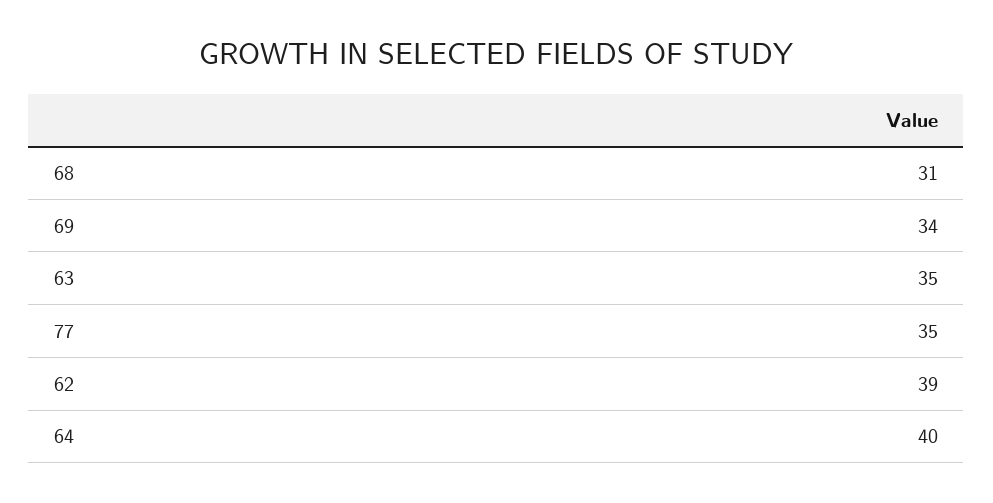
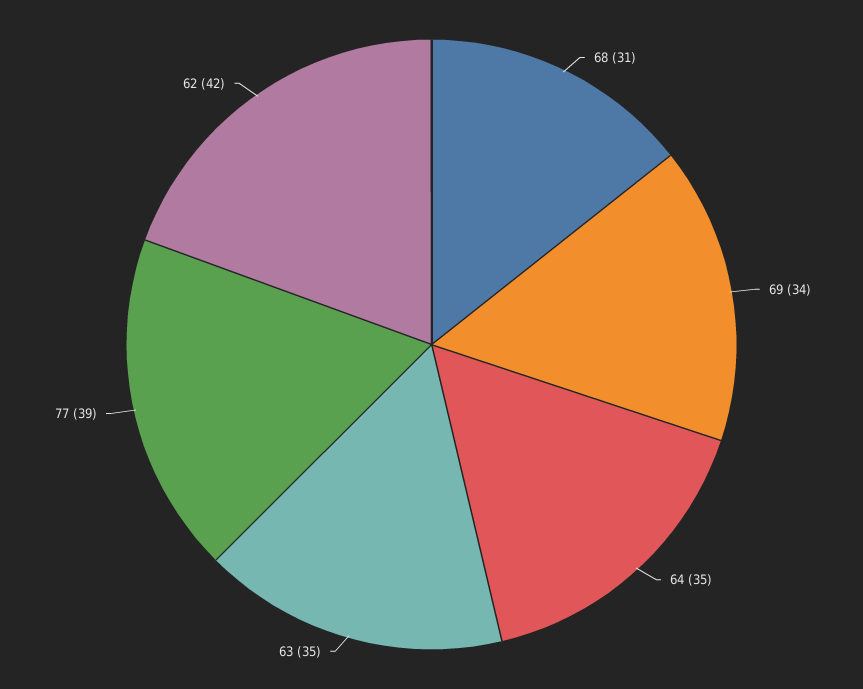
77: 35 -> 39
62: 39 -> 42
64: 40 -> 35

